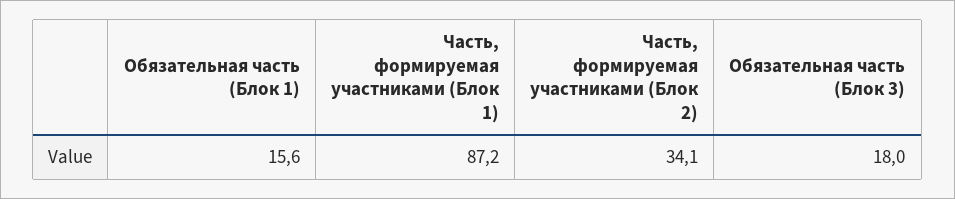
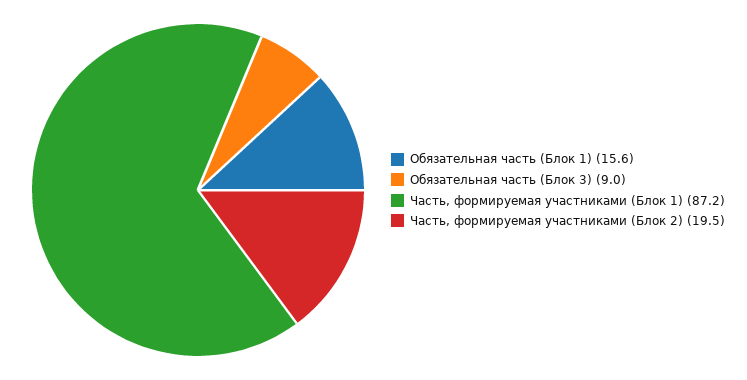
Часть, формируемая участниками (Блок 2): 34.1 -> 19.5
Обязательная часть (Блок 3): 18 -> 9

